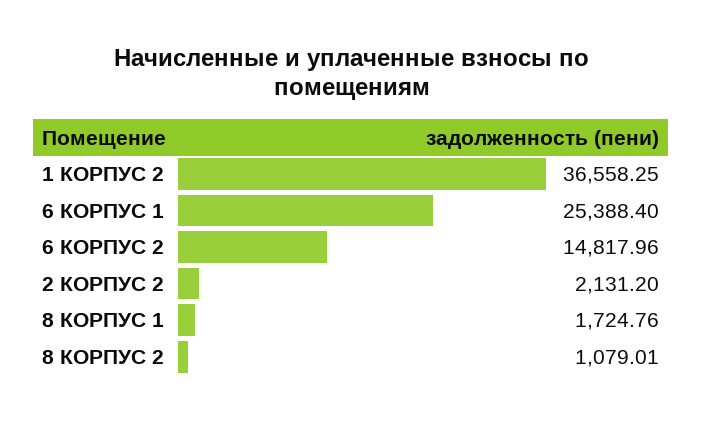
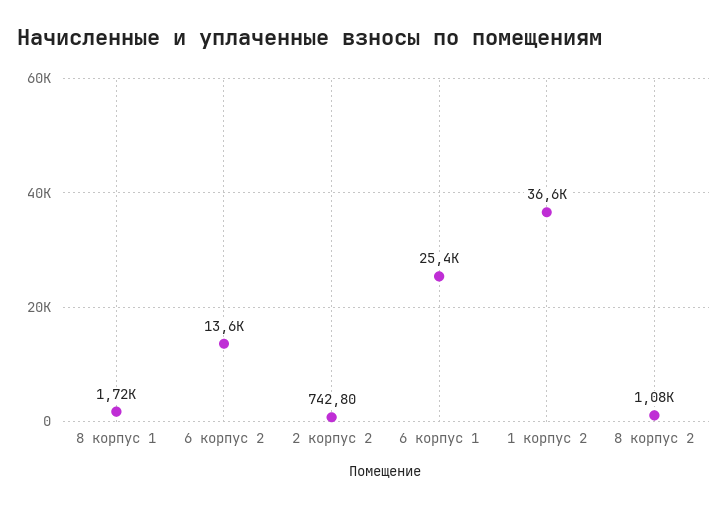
6 КОРПУС 2: 14817.96 -> 13600
2 КОРПУС 2: 2131.2 -> 742.8

